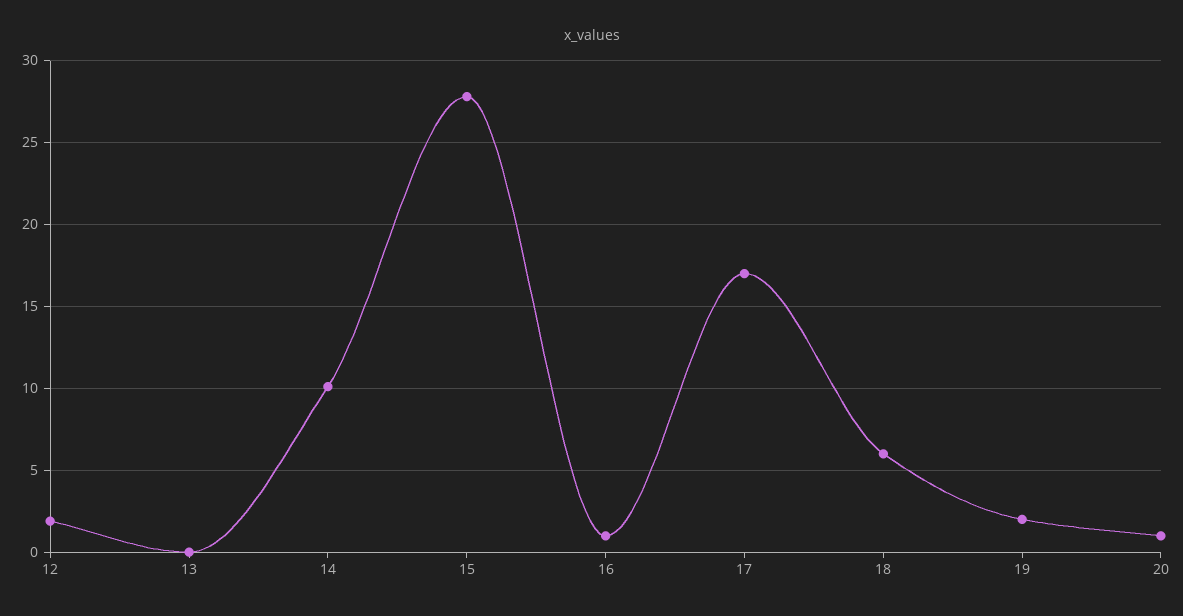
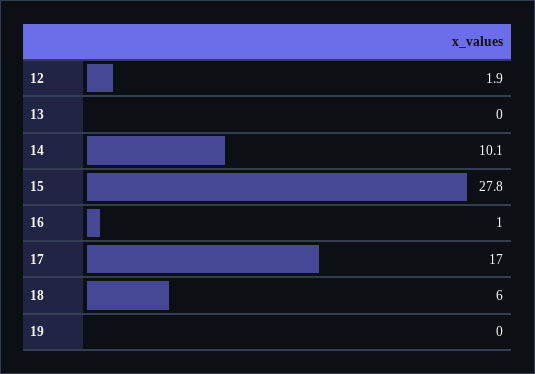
19: 2 -> 0
20: 1 -> none

